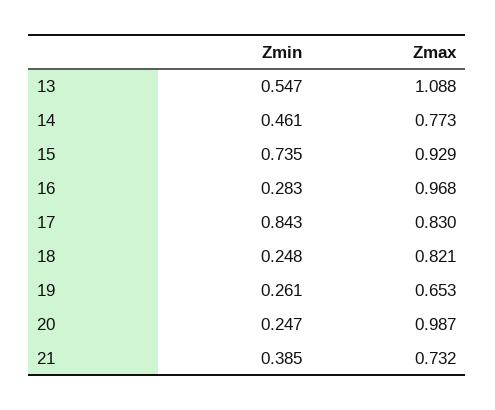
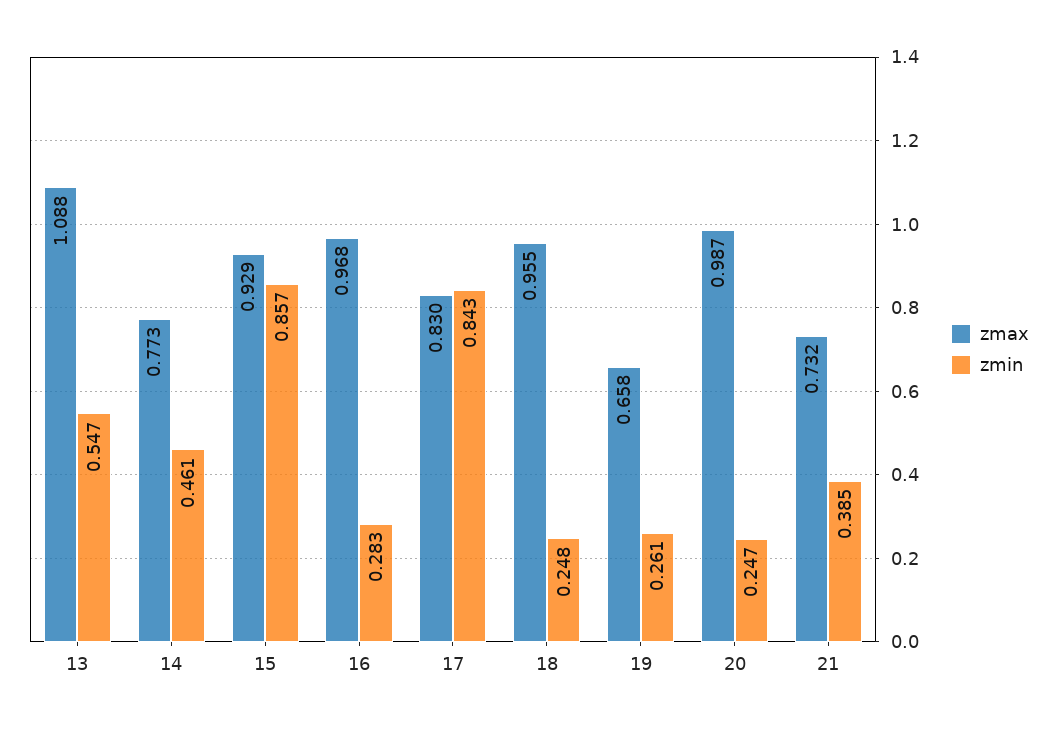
Zmin, 15: 0.735 -> 0.857
Zmax, 18: 0.821 -> 0.955
Zmax, 19: 0.653 -> 0.658

